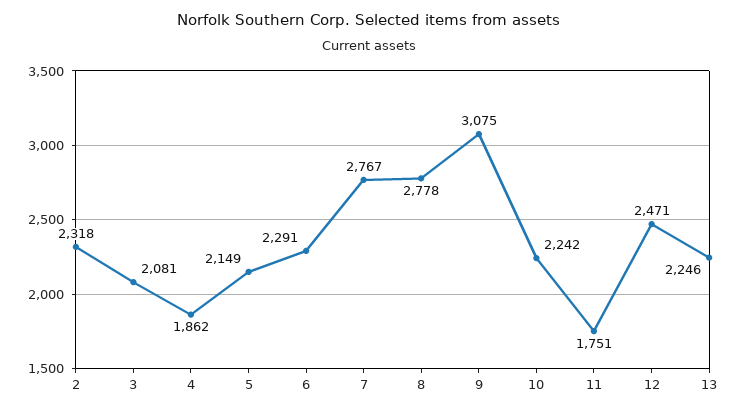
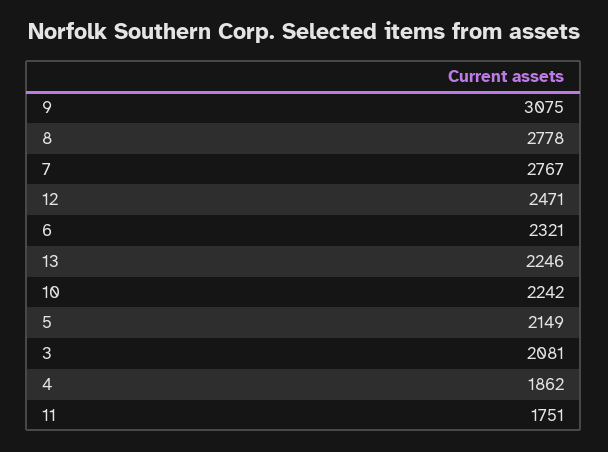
2: 2318 -> none
6: 2291 -> 2321

